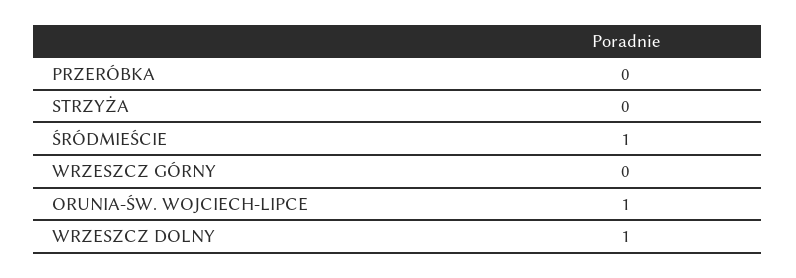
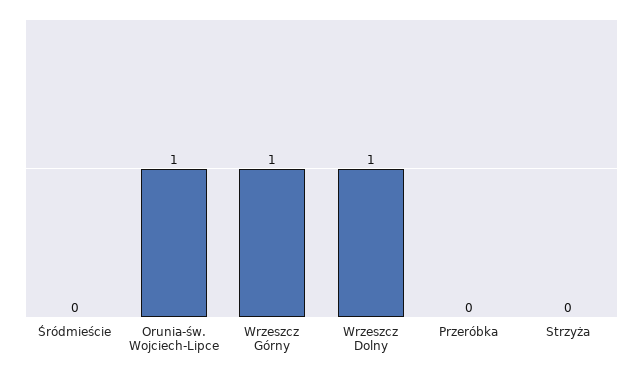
ŚRÓDMIEŚCIE: 1 -> 0
WRZESZCZ GÓRNY: 0 -> 1

